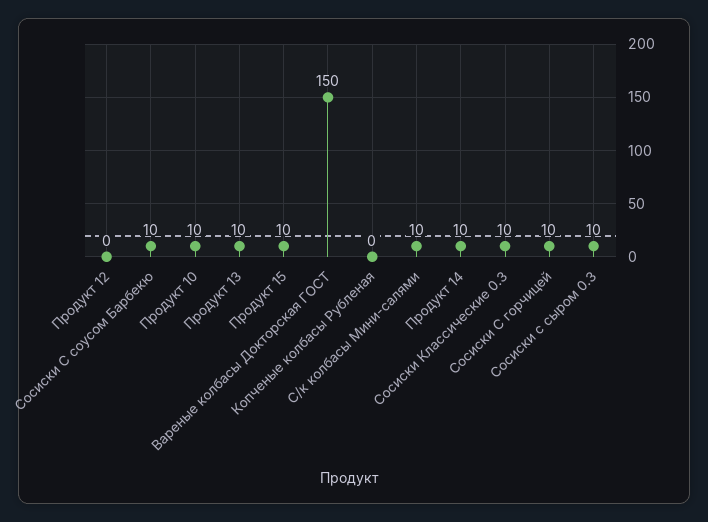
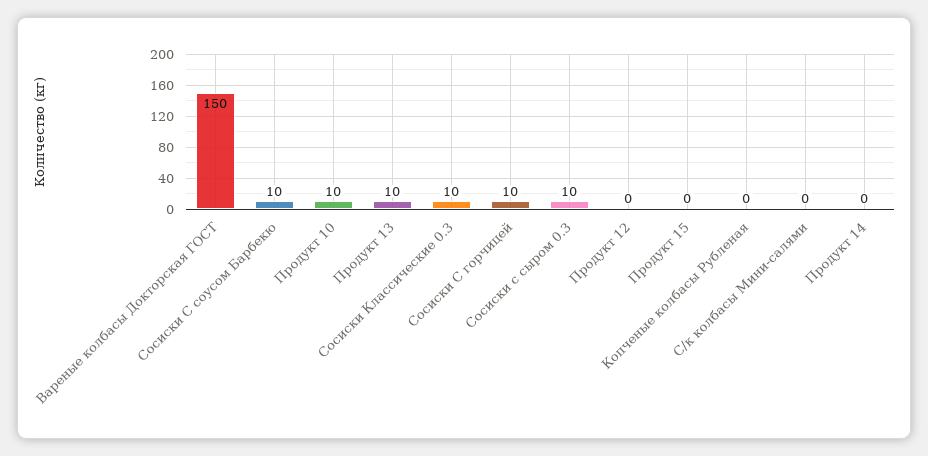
Продукт 15: 10 -> 0
С/к колбасы Мини-салями: 10 -> 0
Продукт 14: 10 -> 0

